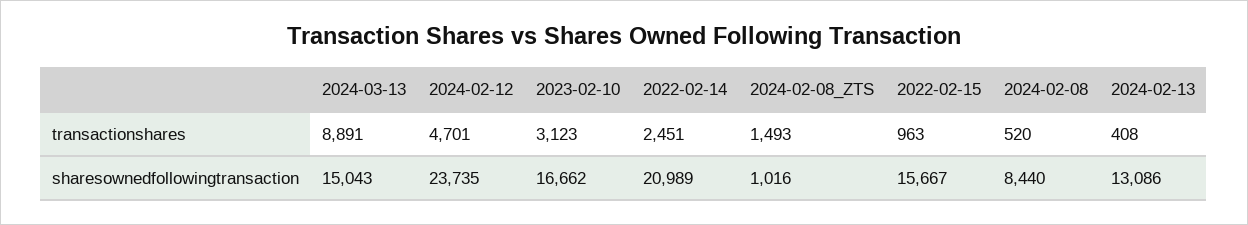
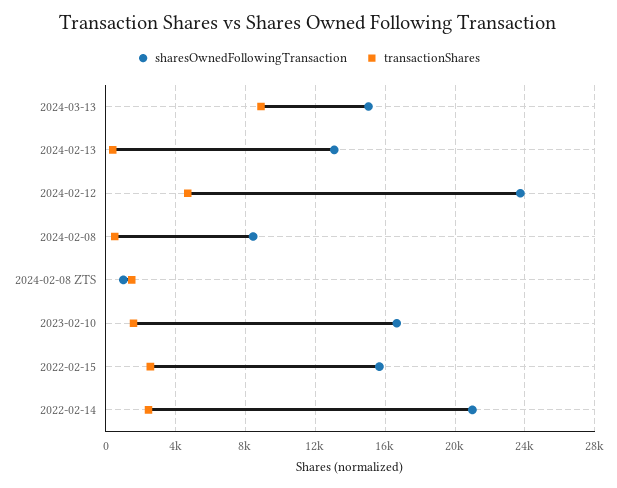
transactionshares, 2023-02-10: 3123 -> 1500
transactionshares, 2022-02-15: 963 -> 2500

